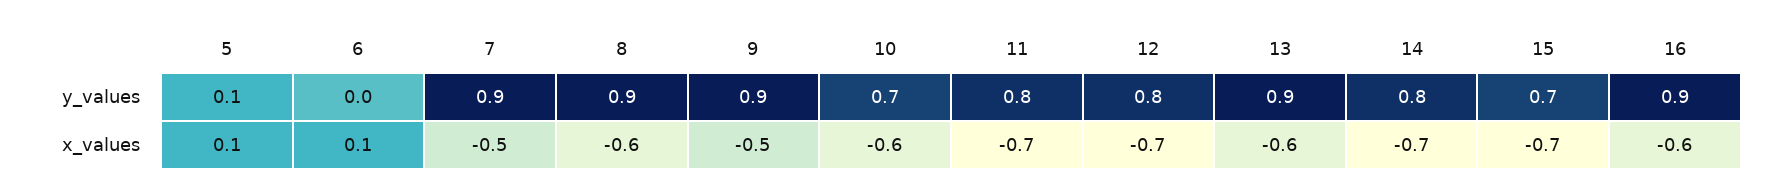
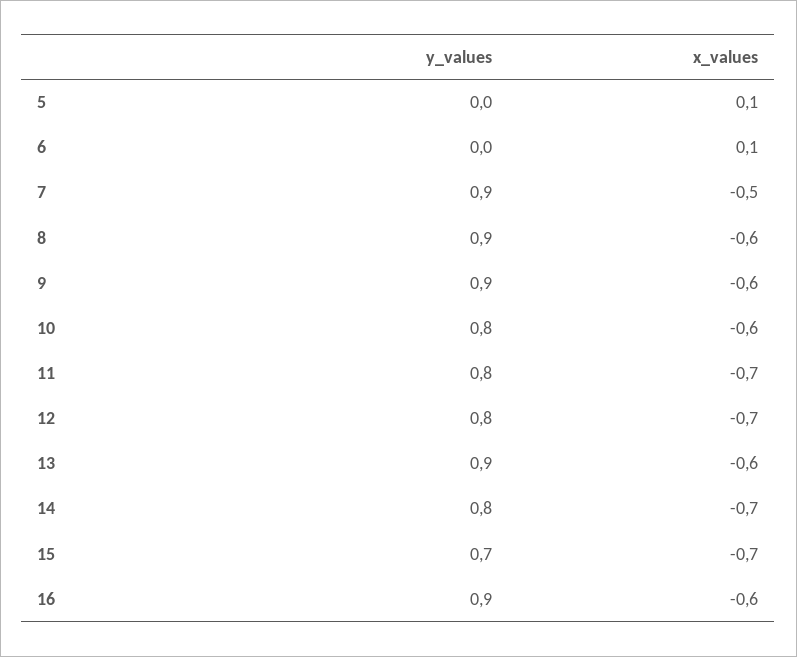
5, y_values: 0.1 -> 0
10, y_values: 0.7 -> 0.8
9, x_values: -0.5 -> -0.6

